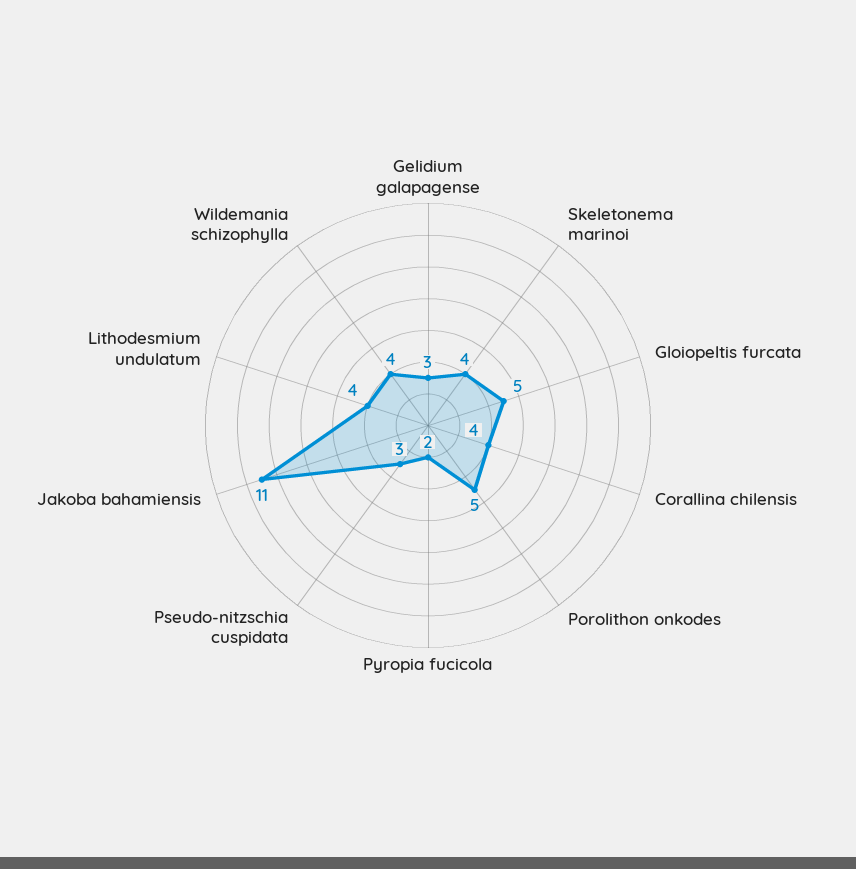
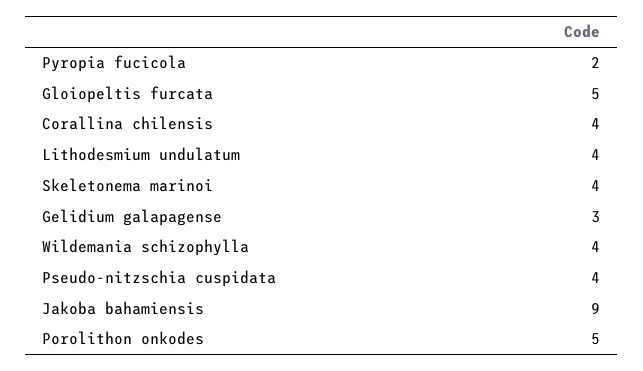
Pseudo-nitzschia cuspidata: 3 -> 4
Jakoba bahamiensis: 11 -> 9

